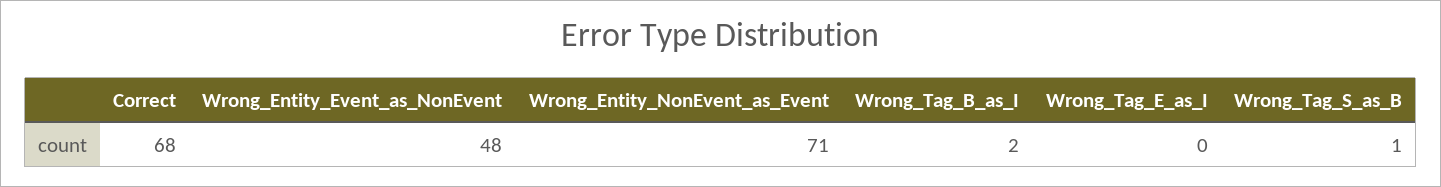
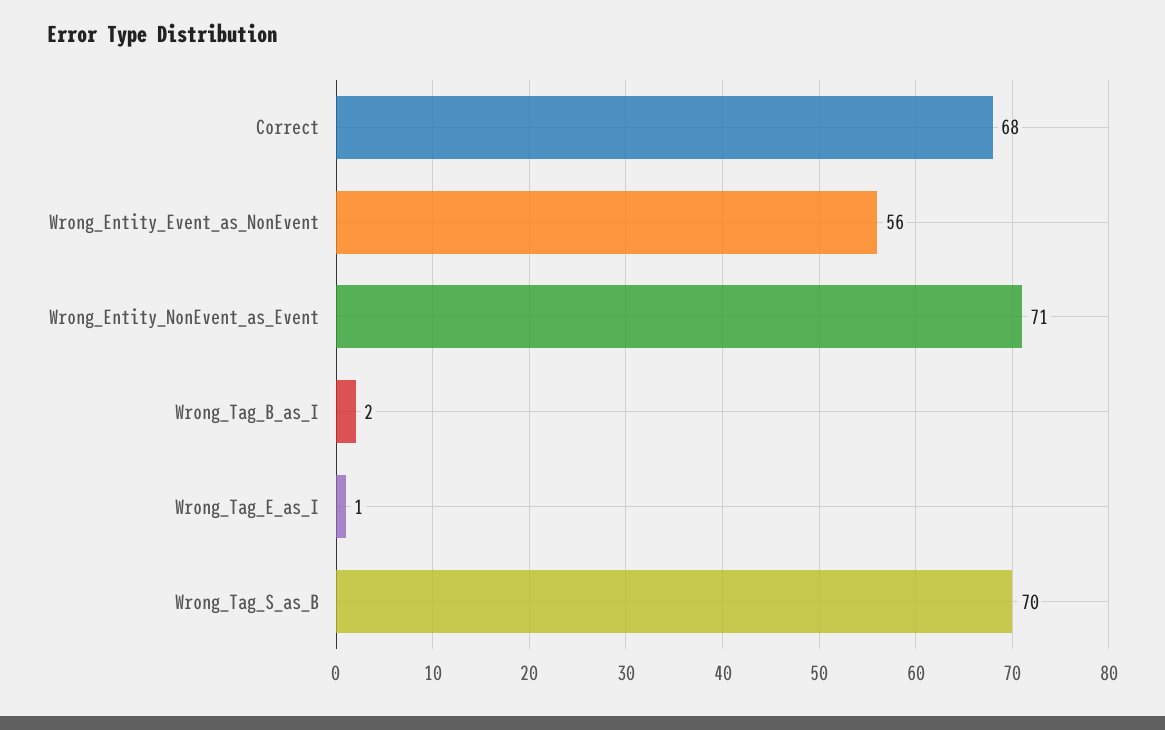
Wrong_Entity_Event_as_NonEvent: 48 -> 56
Wrong_Tag_E_as_I: 0 -> 1
Wrong_Tag_S_as_B: 1 -> 70

